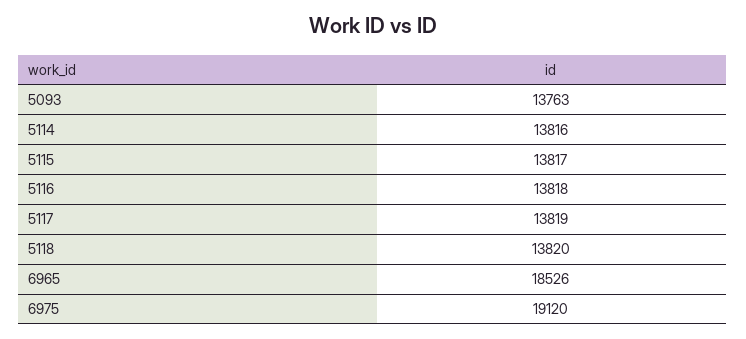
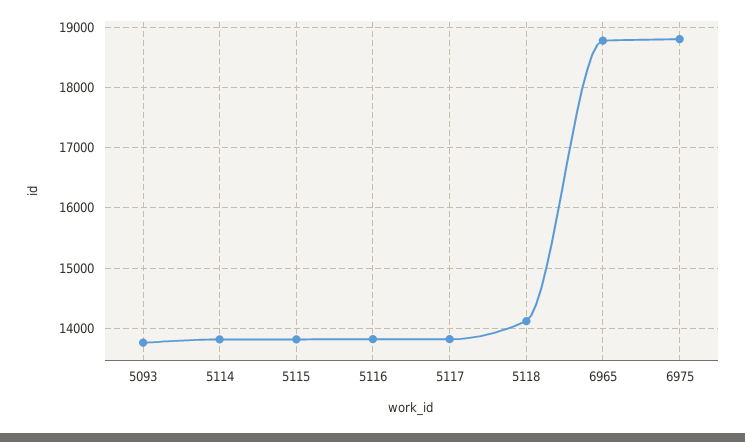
5118: 13820 -> 14100
6965: 18526 -> 18800
6975: 19120 -> 18800

